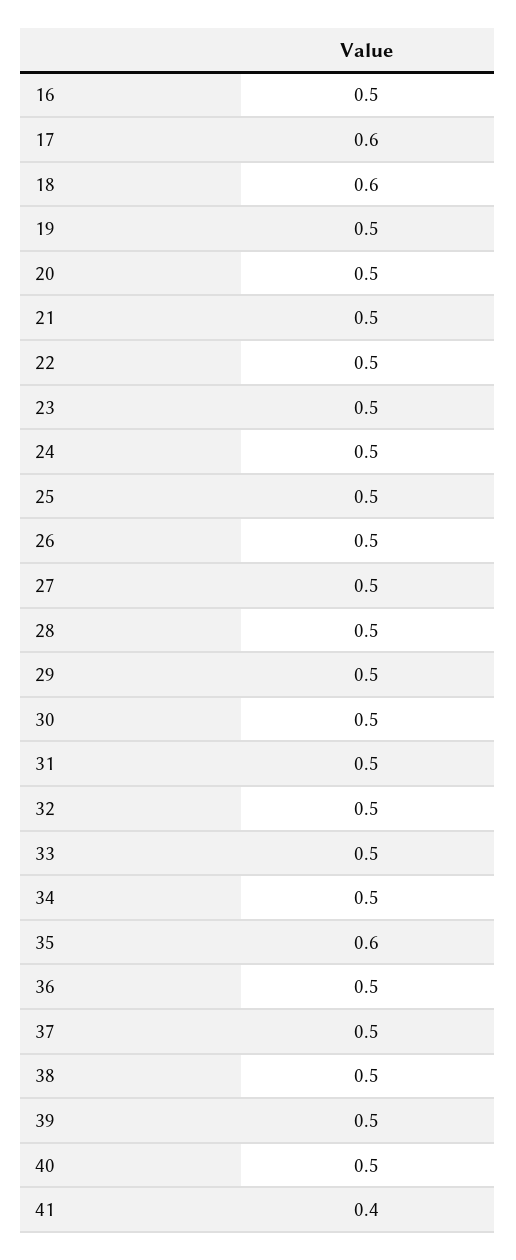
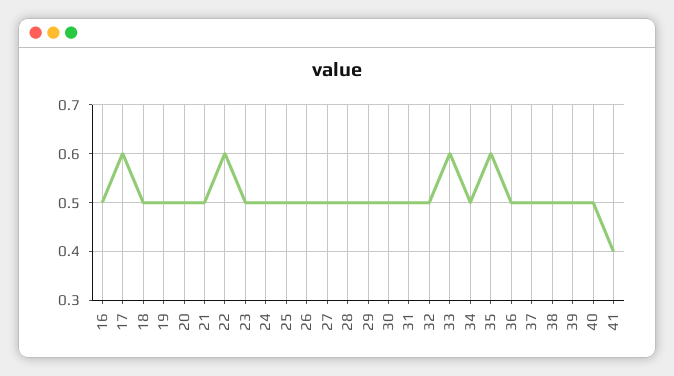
18: 0.6 -> 0.5
22: 0.5 -> 0.6
33: 0.5 -> 0.6

